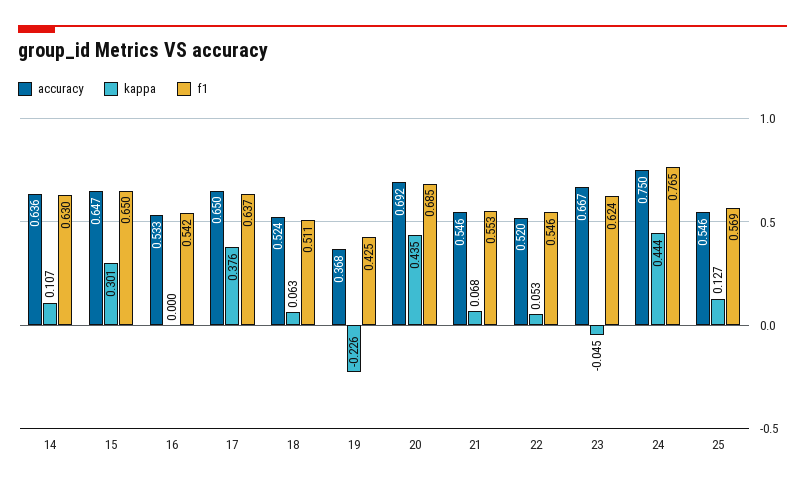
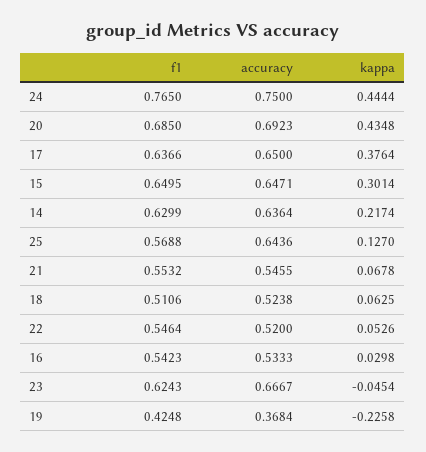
kappa, 14: 0.107 -> 0.2174
kappa, 16: 0 -> 0.0298
accuracy, 25: 0.546 -> 0.6436

